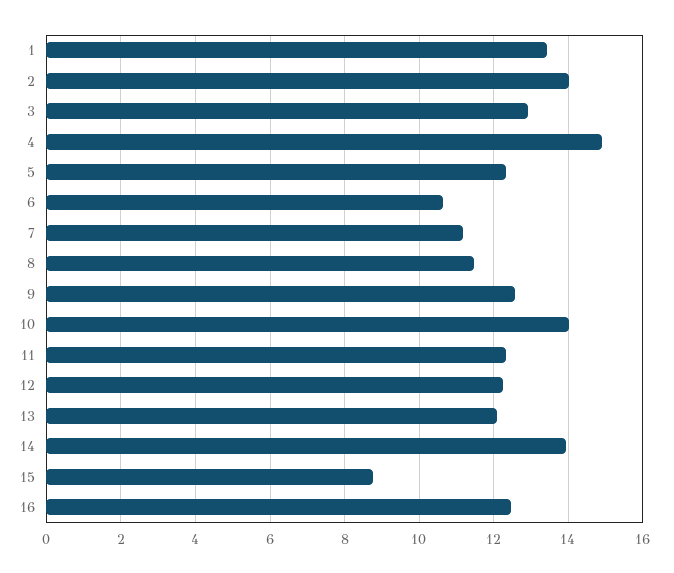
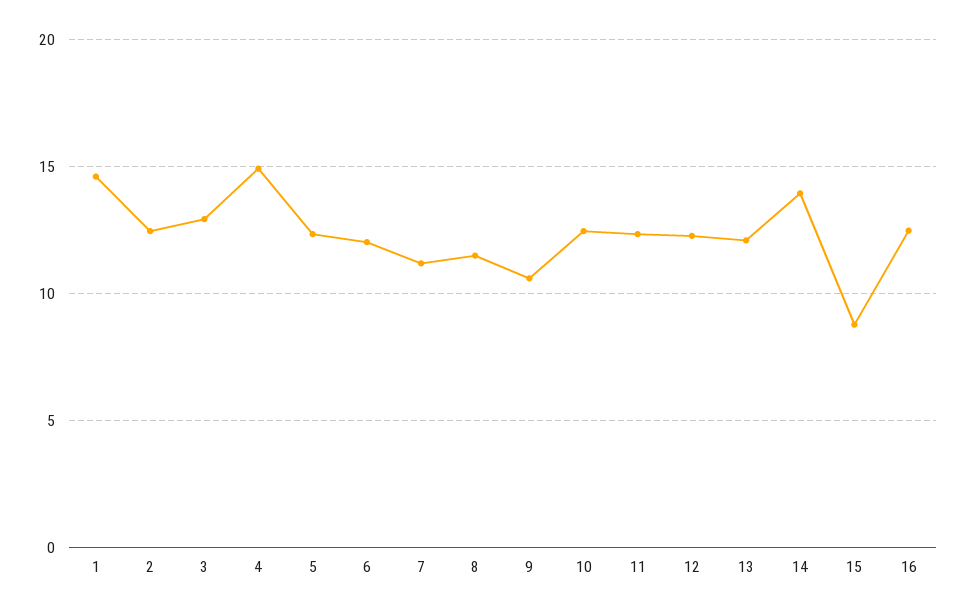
1: 13.4 -> 14.5
2: 14 -> 12.5
6: 10.6 -> 12
9: 12.6 -> 10.5
10: 14 -> 12.5

